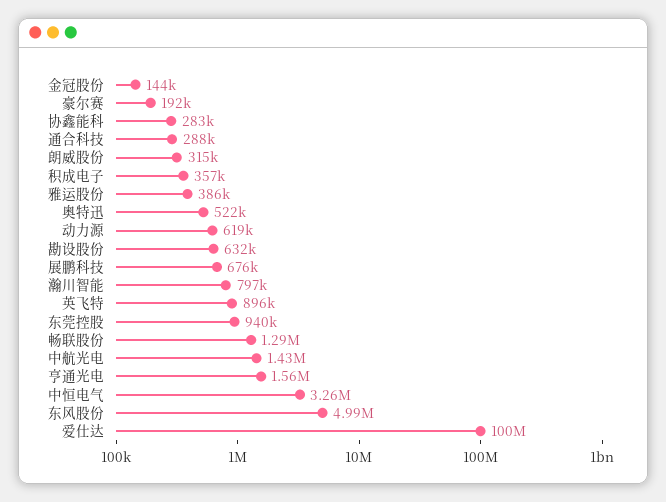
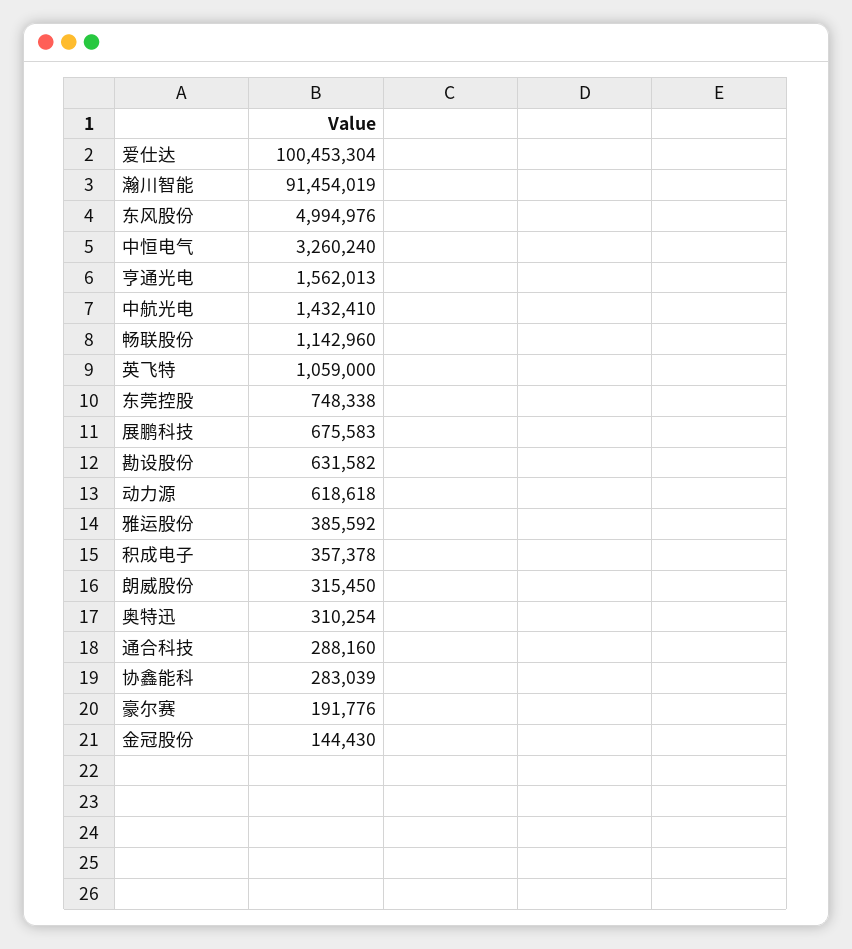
奥特迅: 522000 -> 310254
瀚川智能: 797000 -> 91454019
英飞特: 896000 -> 1059000
东莞控股: 940000 -> 748338
畅联股份: 1290000 -> 1142960

